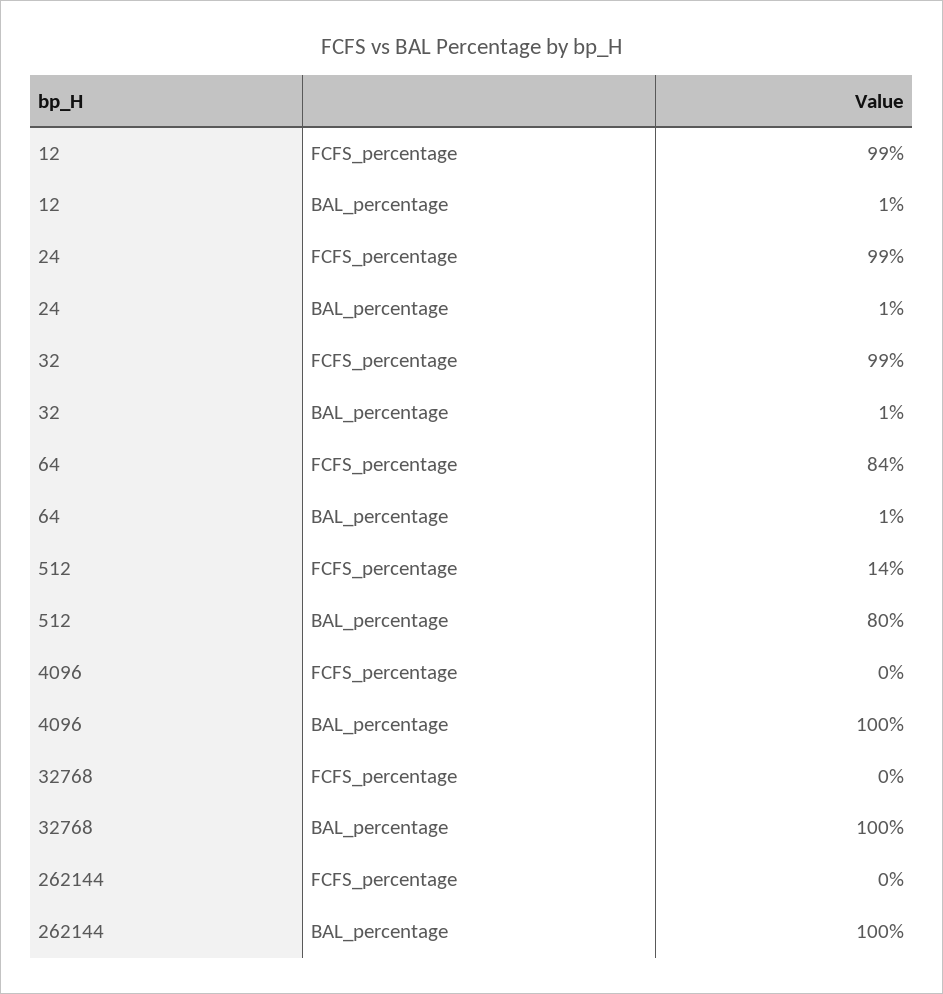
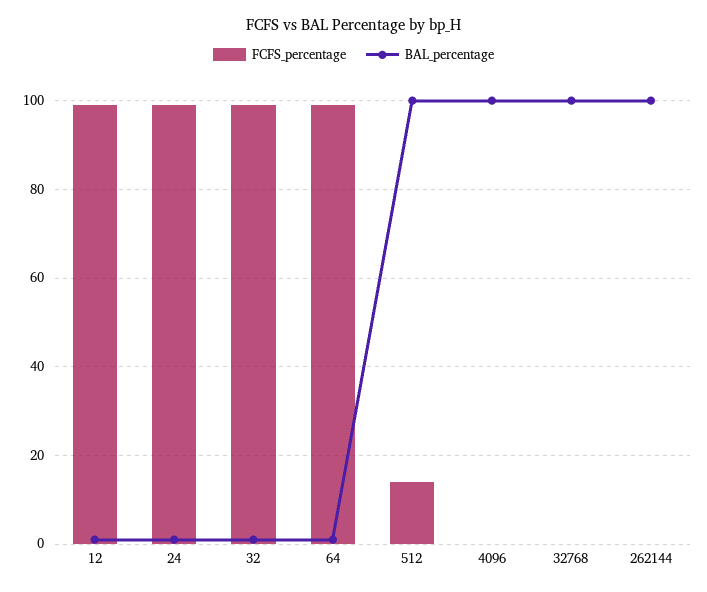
FCFS_percentage, 64: 84 -> 100
BAL_percentage, 512: 80 -> 100

